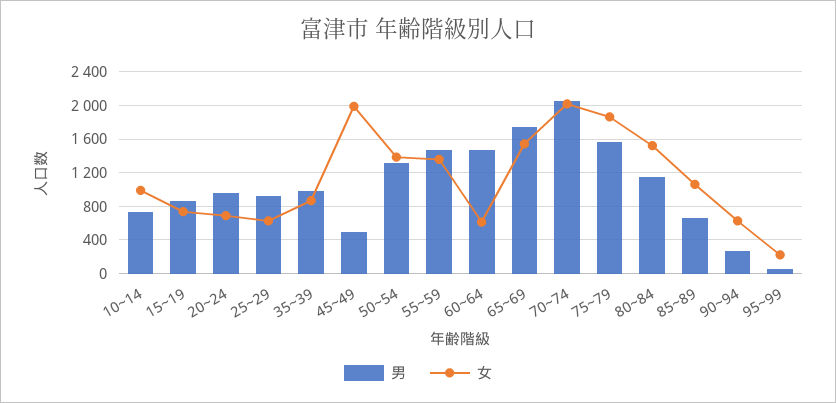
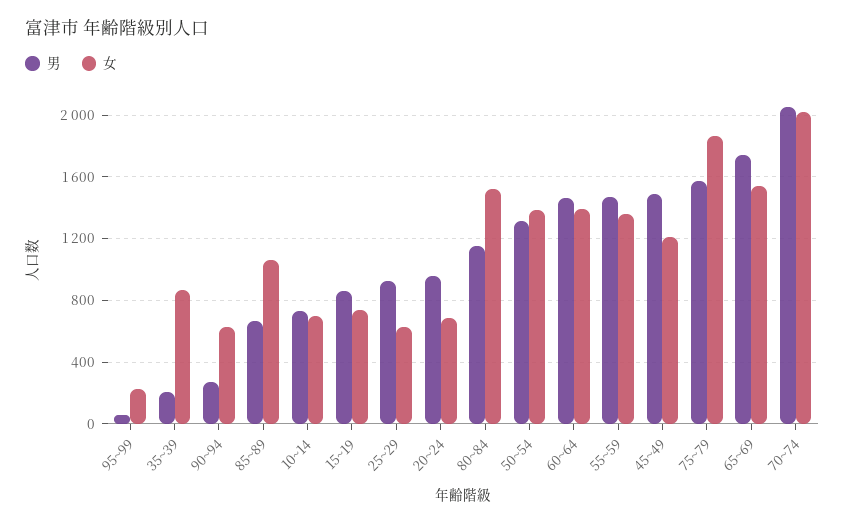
女, 10~14: 1000 -> 700
男, 35~39: 1000 -> 200
男, 45~49: 500 -> 1500
女, 45~49: 2000 -> 1200
女, 60~64: 600 -> 1400

